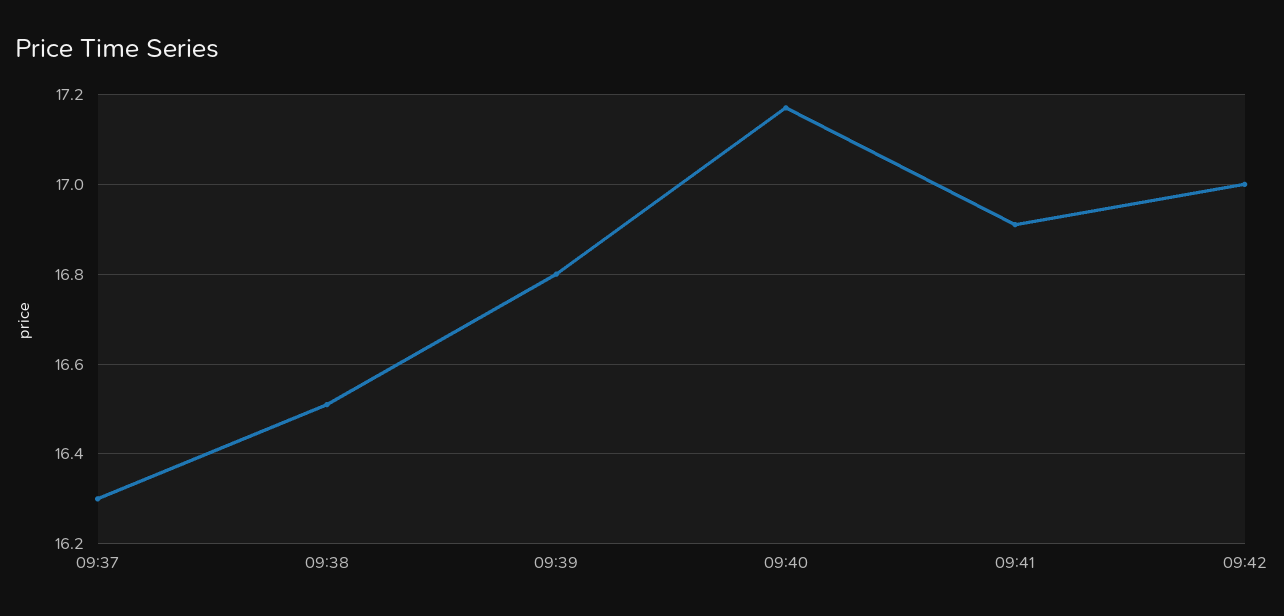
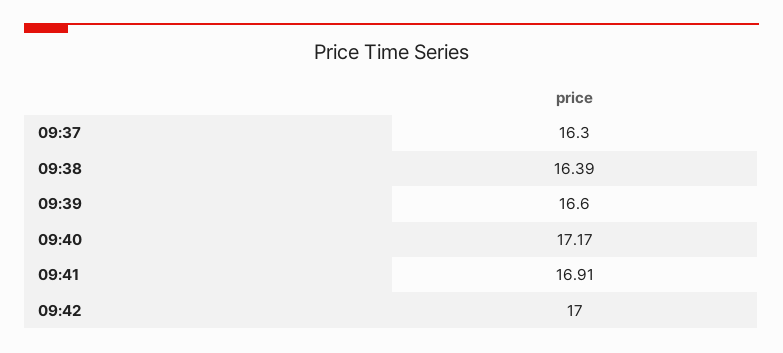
09:38: 16.5 -> 16.39
09:39: 16.8 -> 16.6

